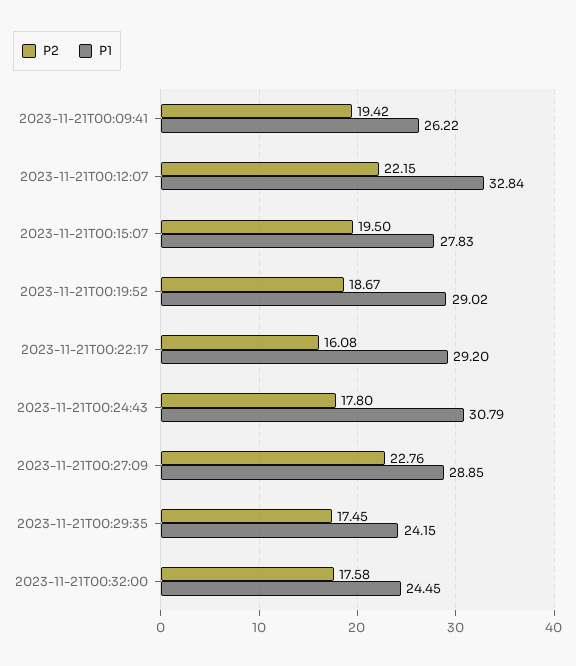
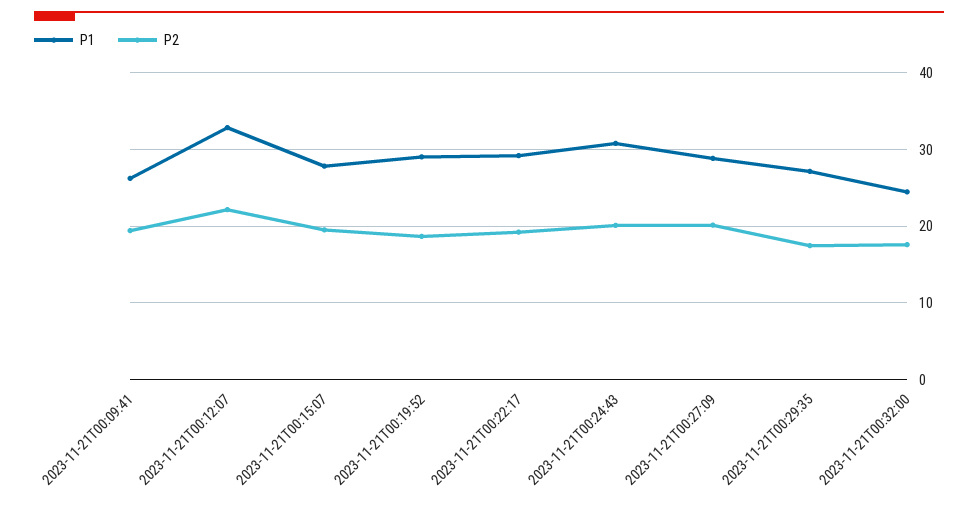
P2, 2023-11-21T00:22:17: 16.08 -> 19
P2, 2023-11-21T00:24:43: 17.8 -> 20
P2, 2023-11-21T00:27:09: 22.76 -> 20
P1, 2023-11-21T00:29:35: 24.15 -> 27

